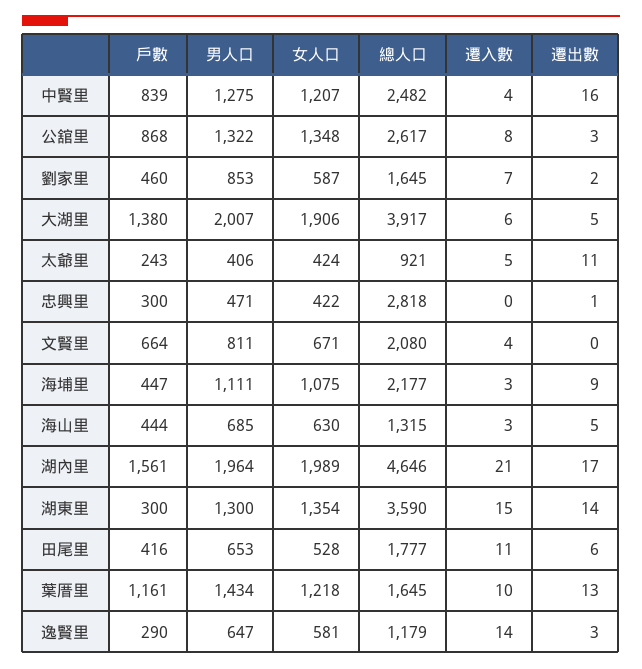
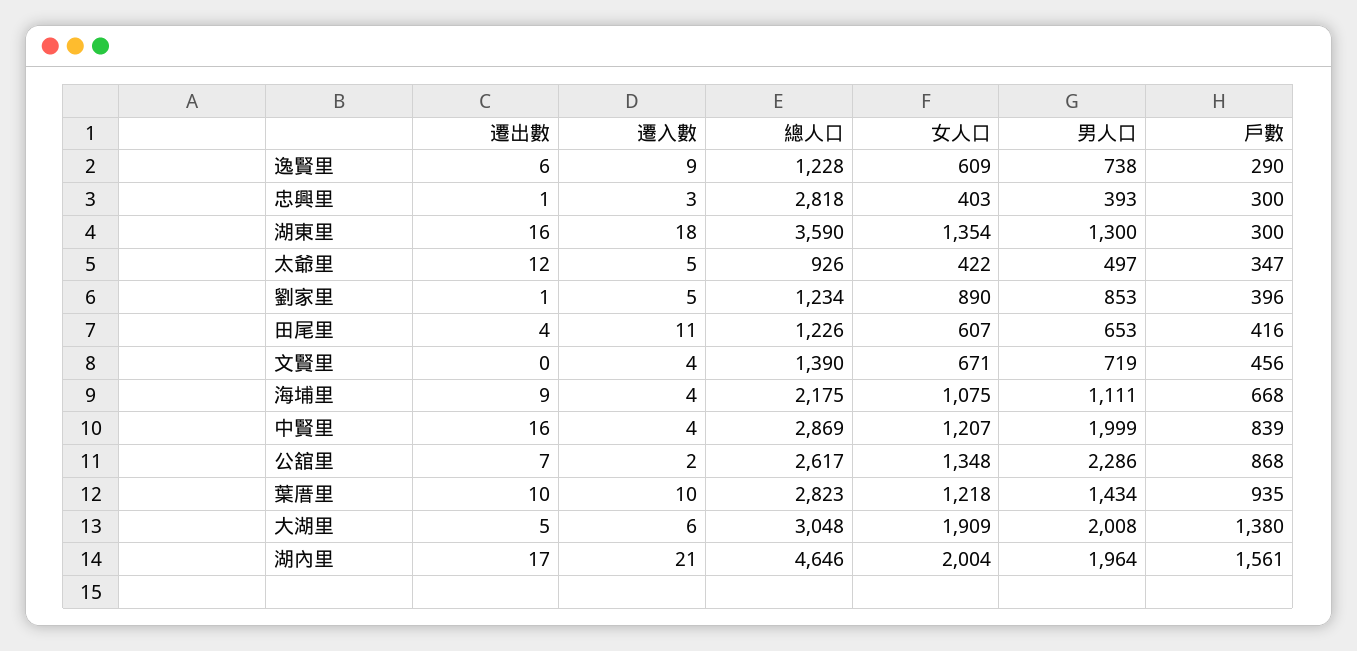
男人口, 中賢里: 1275 -> 1999
總人口, 中賢里: 2482 -> 2869
男人口, 公舘里: 1322 -> 2286
遷入數, 公舘里: 8 -> 2
遷出數, 公舘里: 3 -> 7
戶數, 劉家里: 460 -> 396
女人口, 劉家里: 587 -> 890
總人口, 劉家里: 1645 -> 1234
遷入數, 劉家里: 7 -> 5
遷出數, 劉家里: 2 -> 1
男人口, 大湖里: 2007 -> 2008
女人口, 大湖里: 1906 -> 1909
總人口, 大湖里: 3917 -> 3048
戶數, 太爺里: 243 -> 347
男人口, 太爺里: 406 -> 497
女人口, 太爺里: 424 -> 422
總人口, 太爺里: 921 -> 926
遷出數, 太爺里: 11 -> 12
男人口, 忠興里: 471 -> 393
女人口, 忠興里: 422 -> 403
遷入數, 忠興里: 0 -> 3
戶數, 文賢里: 664 -> 456
男人口, 文賢里: 811 -> 719
總人口, 文賢里: 2080 -> 1390
戶數, 海埔里: 447 -> 668
總人口, 海埔里: 2177 -> 2175
遷入數, 海埔里: 3 -> 4
戶數, 海山里: 444 -> none
男人口, 海山里: 685 -> none
女人口, 海山里: 630 -> none
總人口, 海山里: 1315 -> none
遷入數, 海山里: 3 -> none
遷出數, 海山里: 5 -> none
女人口, 湖內里: 1989 -> 2004
遷入數, 湖東里: 15 -> 18
遷出數, 湖東里: 14 -> 16
女人口, 田尾里: 528 -> 607
總人口, 田尾里: 1777 -> 1226
遷出數, 田尾里: 6 -> 4
戶數, 葉厝里: 1161 -> 935
總人口, 葉厝里: 1645 -> 2823
遷出數, 葉厝里: 13 -> 10
男人口, 逸賢里: 647 -> 738
女人口, 逸賢里: 581 -> 609
總人口, 逸賢里: 1179 -> 1228
遷入數, 逸賢里: 14 -> 9
遷出數, 逸賢里: 3 -> 6

